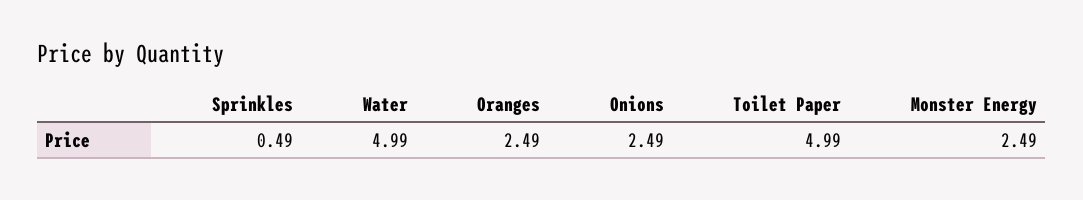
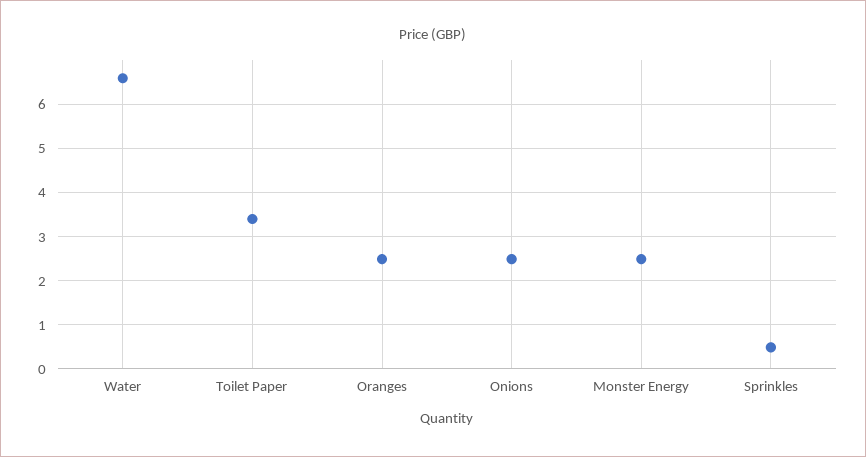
Water: 4.99 -> 6.6
Toilet Paper: 4.99 -> 3.4

